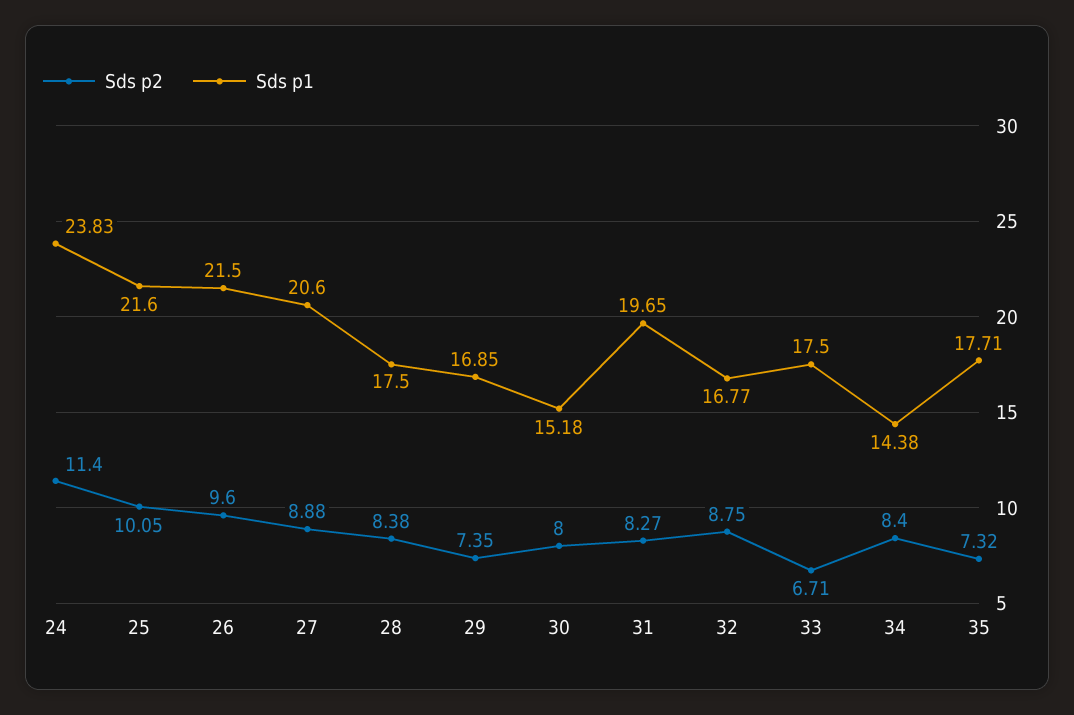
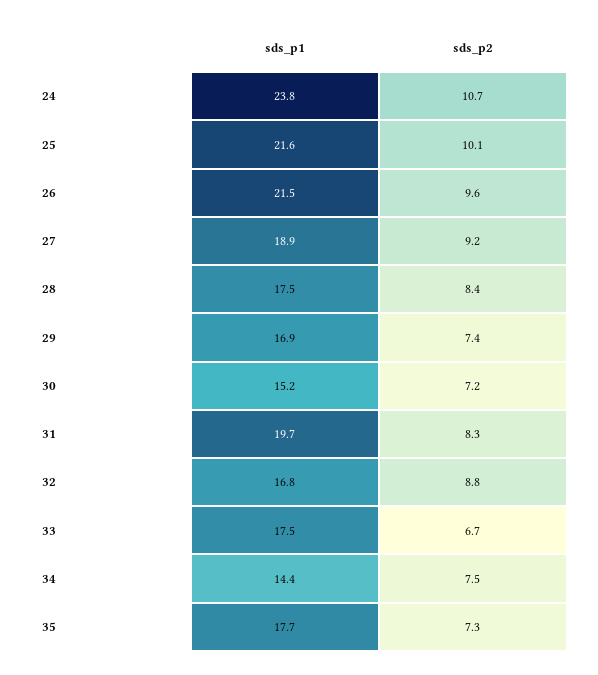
Sds p2, 24: 11.4 -> 10.7
Sds p2, 27: 8.88 -> 9.2
Sds p1, 27: 20.6 -> 18.9
Sds p2, 30: 8 -> 7.2
Sds p2, 34: 8.4 -> 7.5

